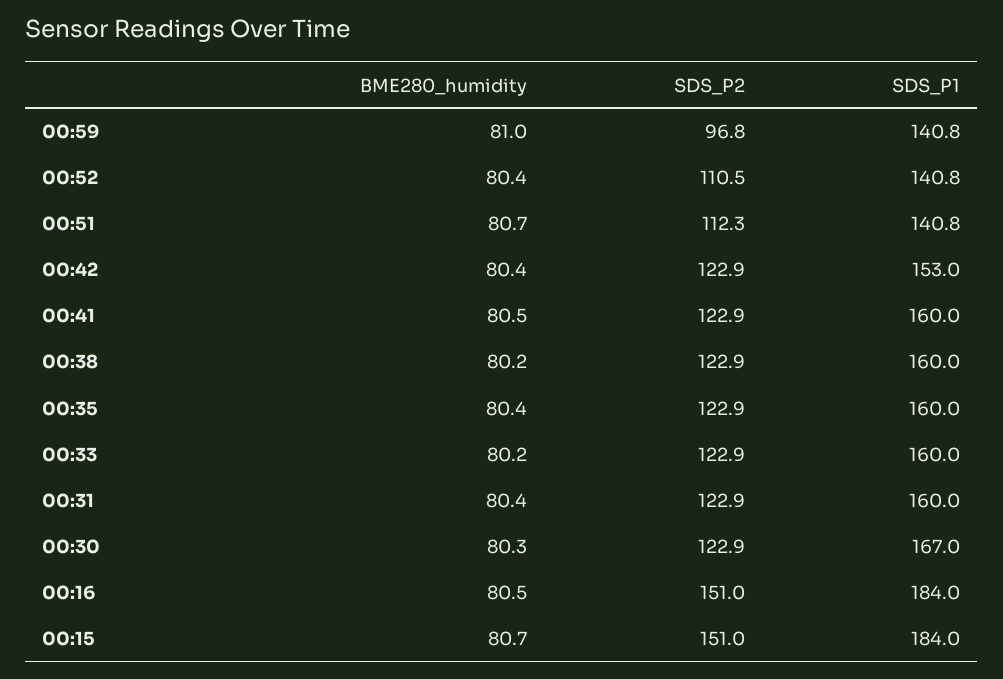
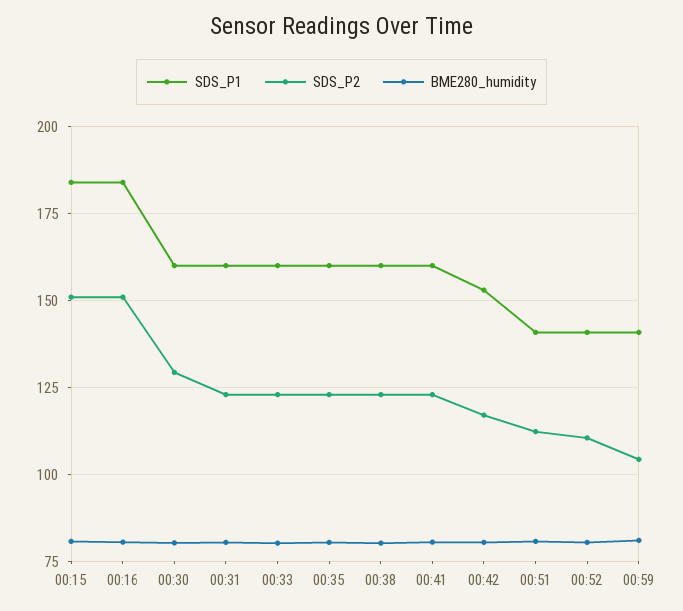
SDS_P2, 00:59: 96.8 -> 105
SDS_P2, 00:42: 122.9 -> 117.5
SDS_P2, 00:30: 122.9 -> 130
SDS_P1, 00:30: 167 -> 160

